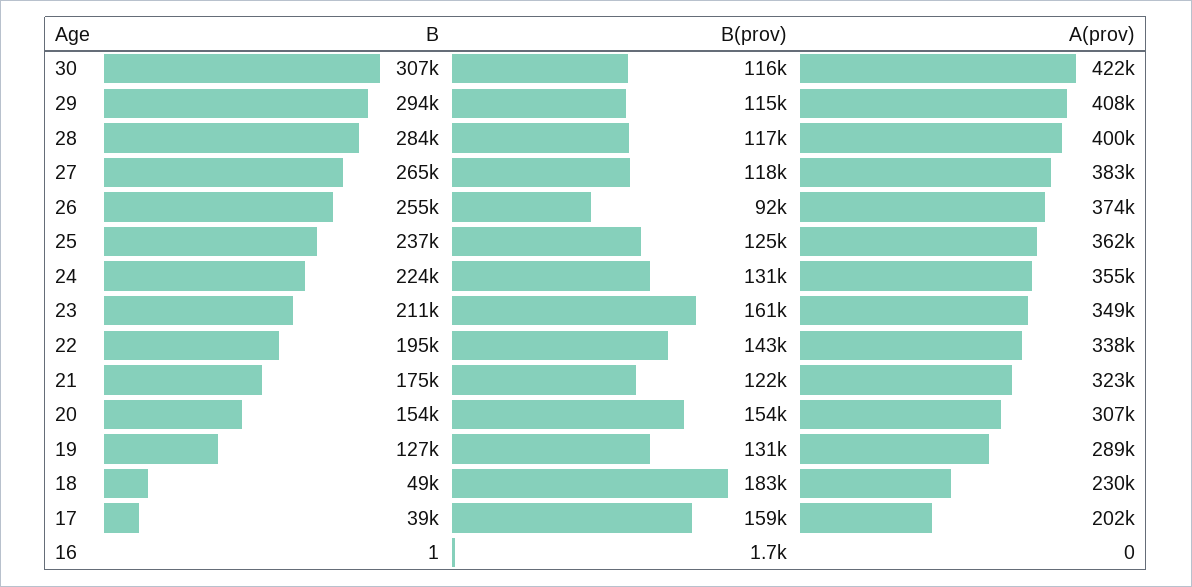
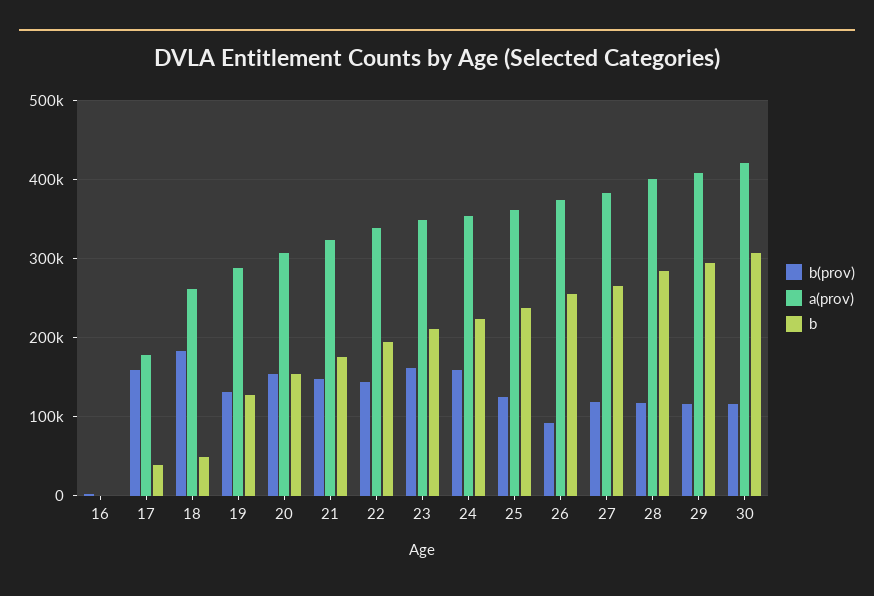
B(prov), 24: 131000 -> 160000
B(prov), 21: 122000 -> 150000
A(prov), 18: 230000 -> 260000
A(prov), 17: 202000 -> 180000

